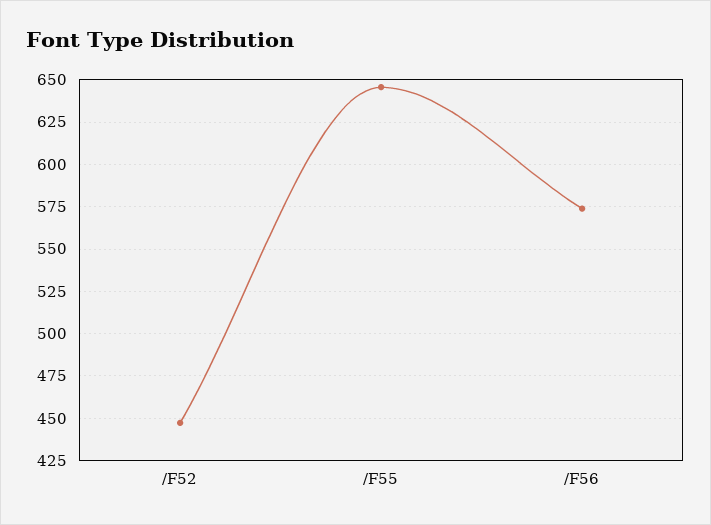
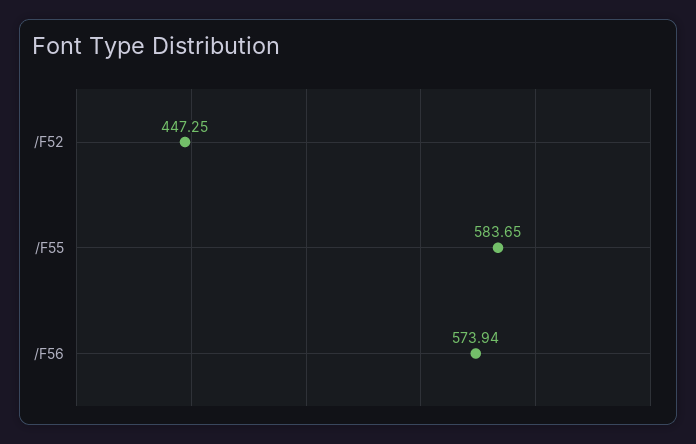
/F55: 645 -> 583.65

